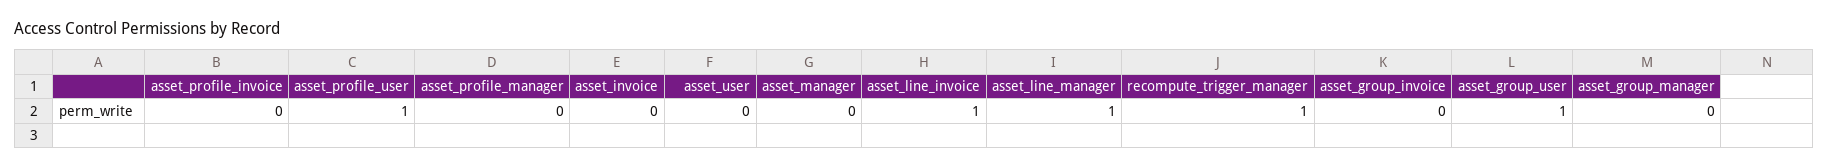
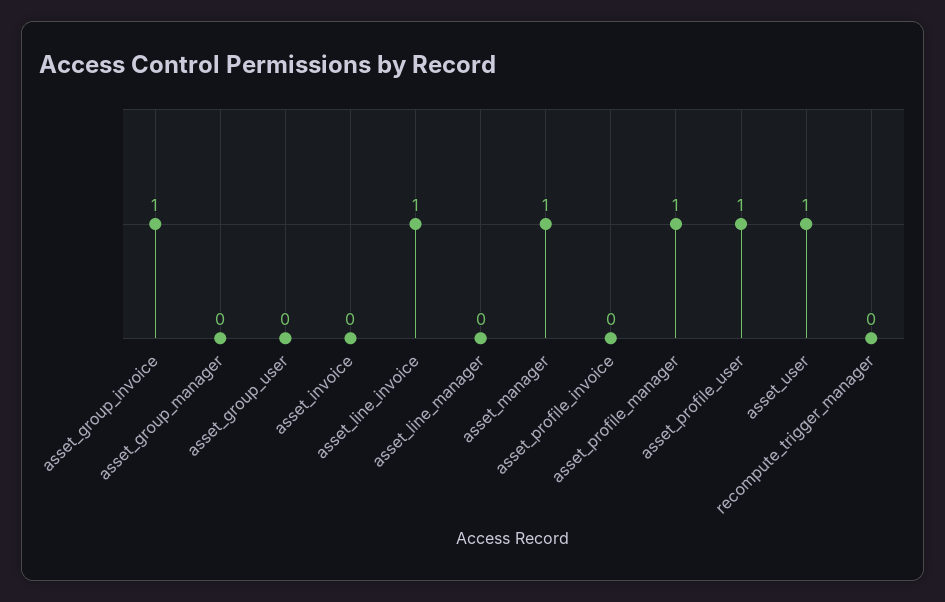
asset_profile_manager: 0 -> 1
asset_user: 0 -> 1
asset_manager: 0 -> 1
asset_line_manager: 1 -> 0
recompute_trigger_manager: 1 -> 0
asset_group_invoice: 0 -> 1
asset_group_user: 1 -> 0

